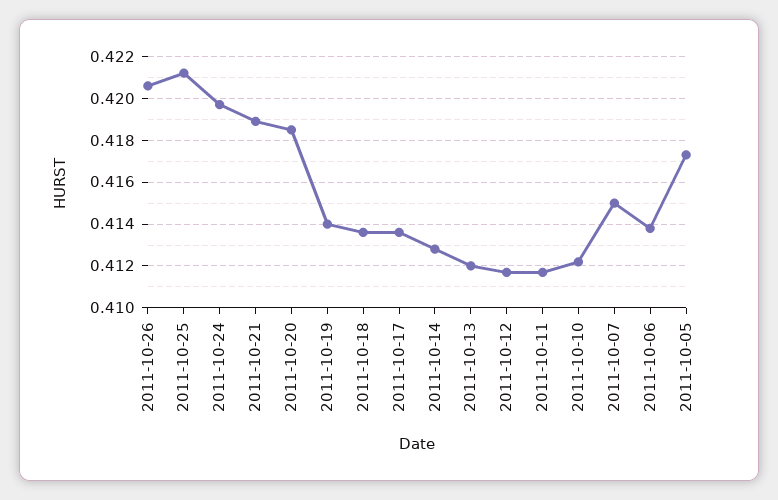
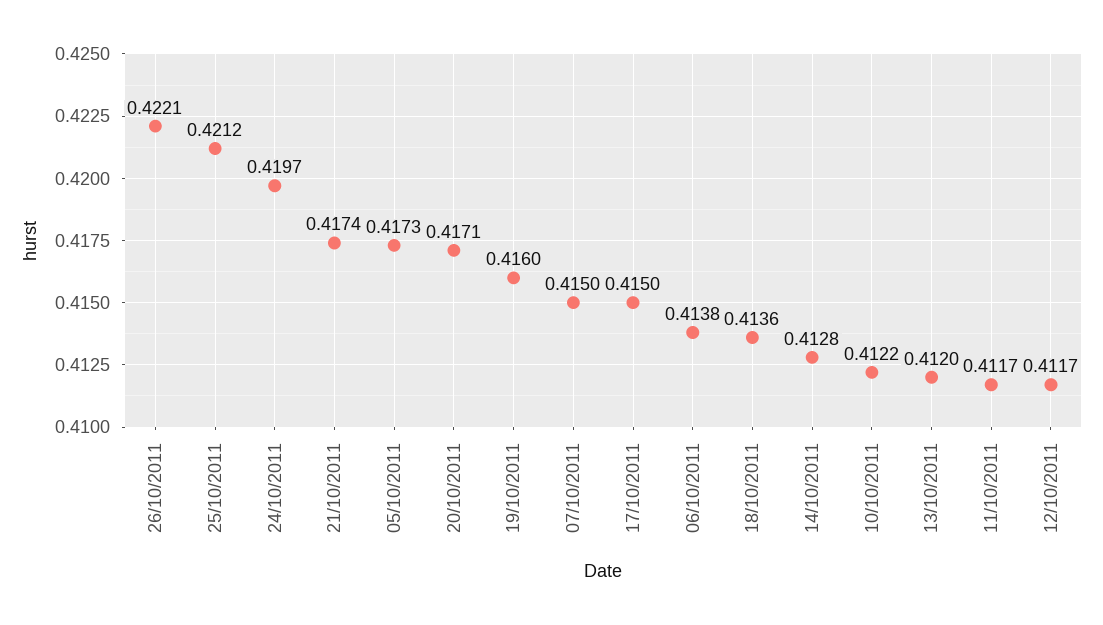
2011-10-26: 0.4205 -> 0.4221
2011-10-21: 0.419 -> 0.4174
2011-10-20: 0.4185 -> 0.4171
2011-10-19: 0.414 -> 0.416
2011-10-17: 0.4135 -> 0.415

